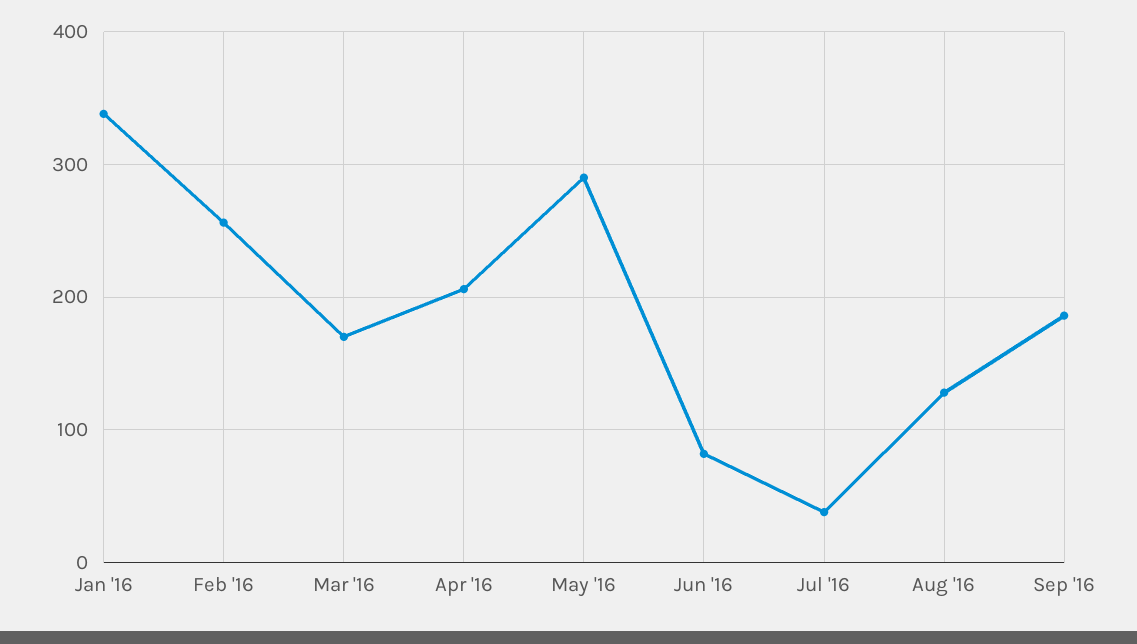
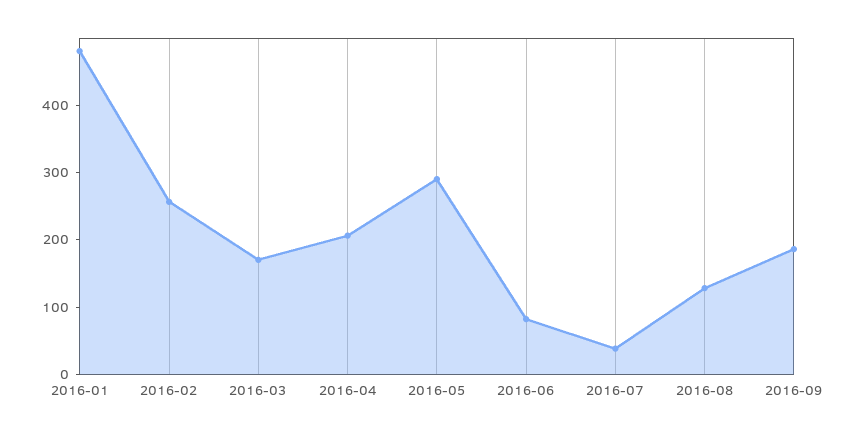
Jan '16: 340 -> 480

